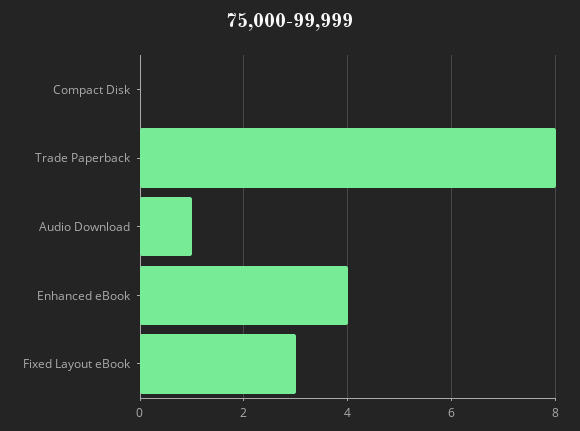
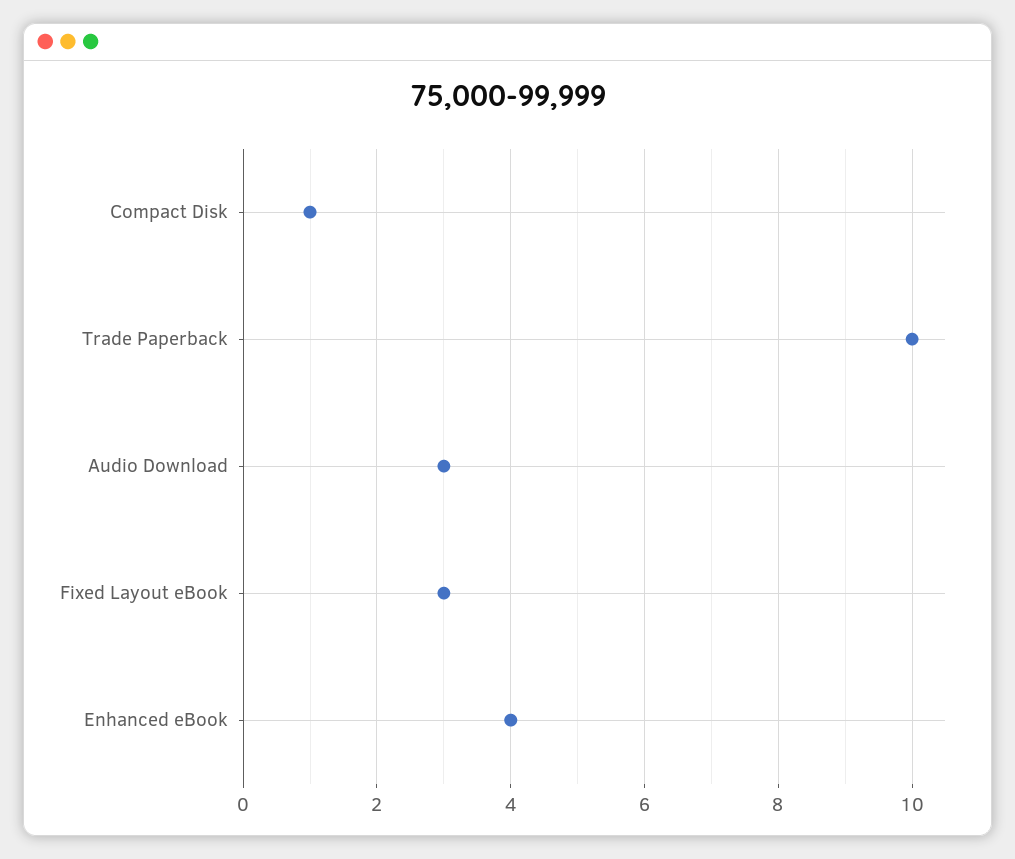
Compact Disk: 0 -> 1
Trade Paperback: 8 -> 10
Audio Download: 1 -> 3

